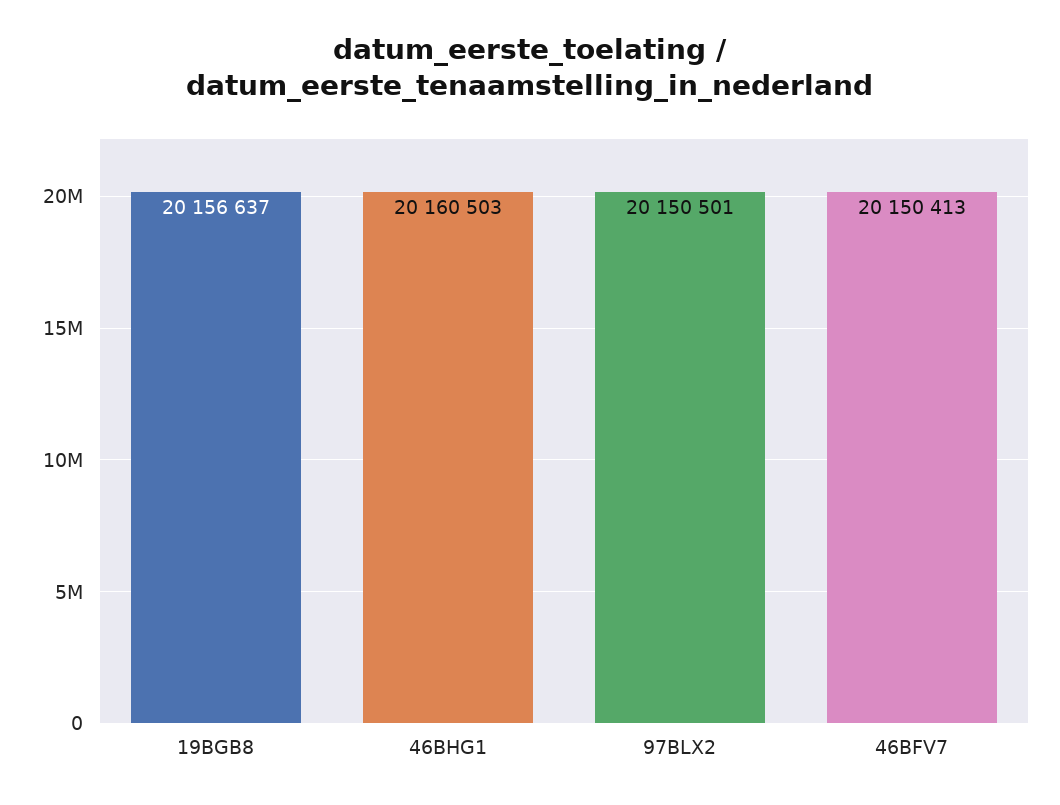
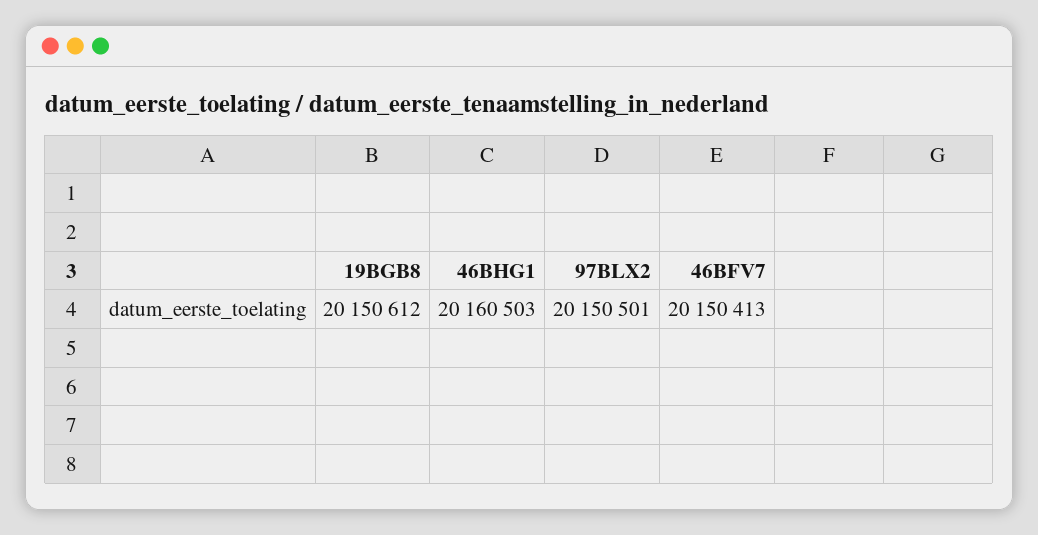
19BGB8: 20156637 -> 20150612

